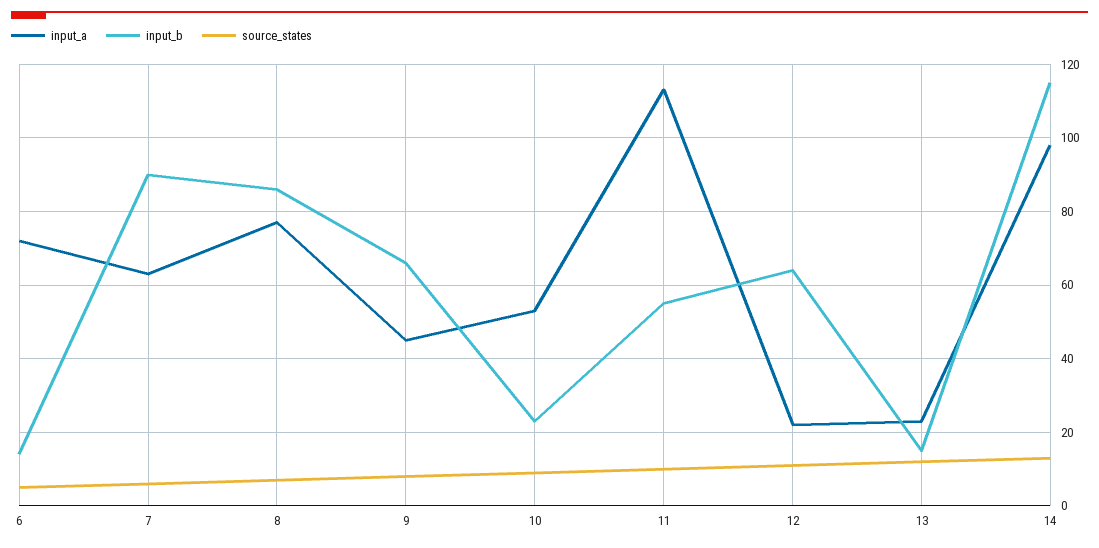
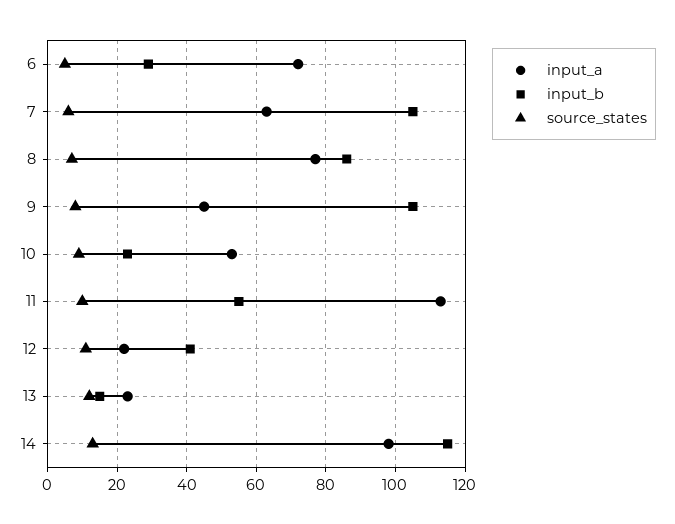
input_b, 6: 15 -> 30
input_b, 7: 90 -> 105
input_b, 9: 65 -> 105
input_b, 12: 65 -> 40

